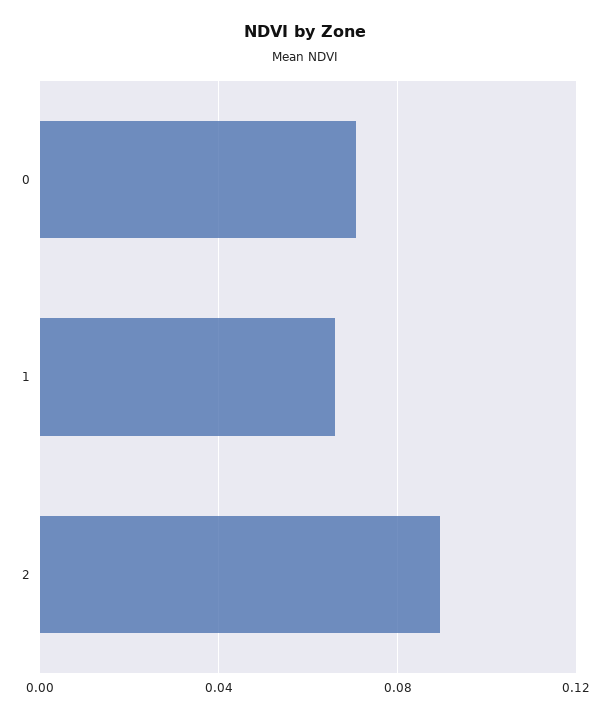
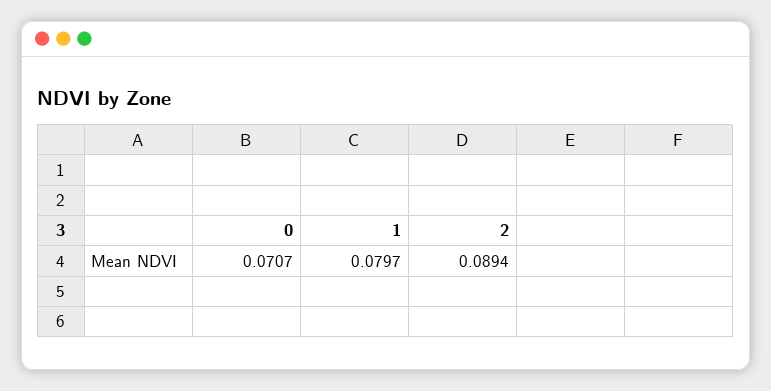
1: 0.065 -> 0.0797

